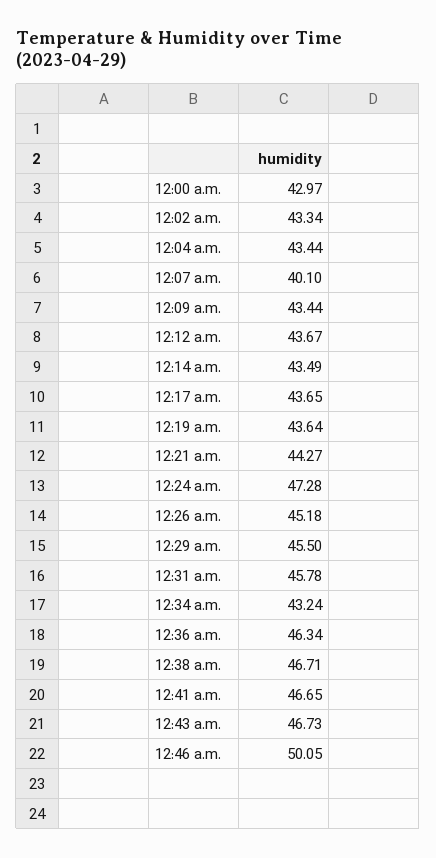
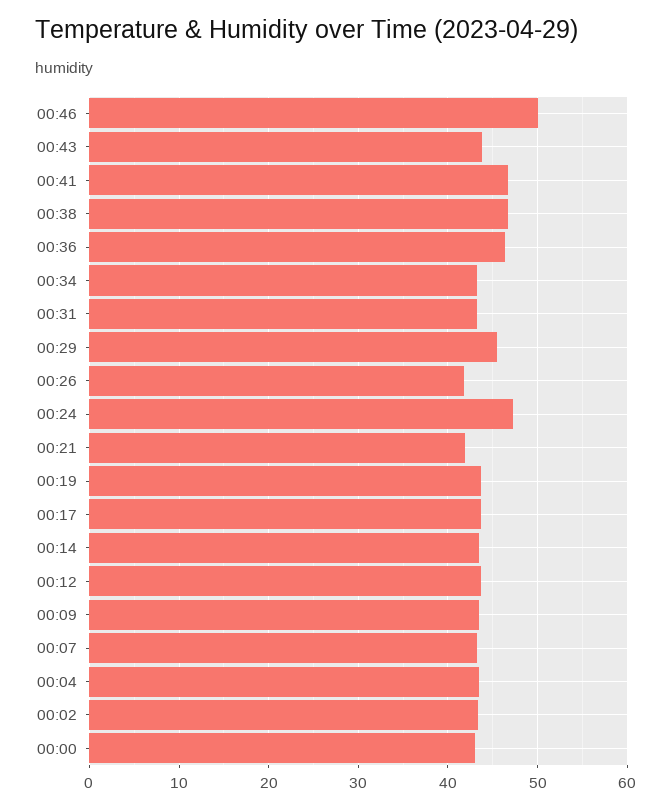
12:07 a.m.: 40.1 -> 43
12:21 a.m.: 44.27 -> 42
12:26 a.m.: 45.18 -> 42
12:31 a.m.: 45.78 -> 43
12:43 a.m.: 46.73 -> 44

